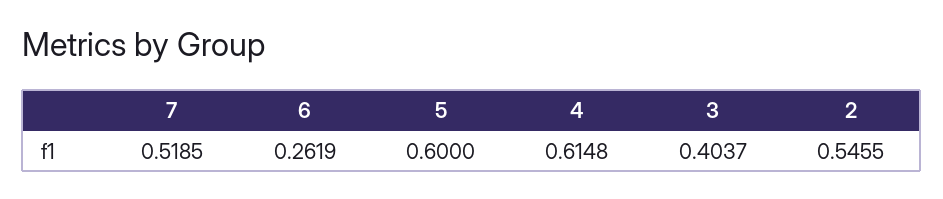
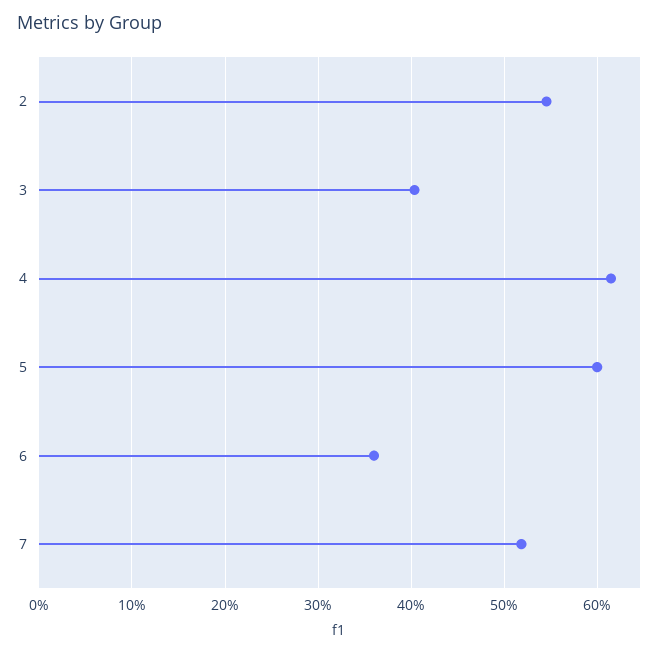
6: 0.2619 -> 0.36

